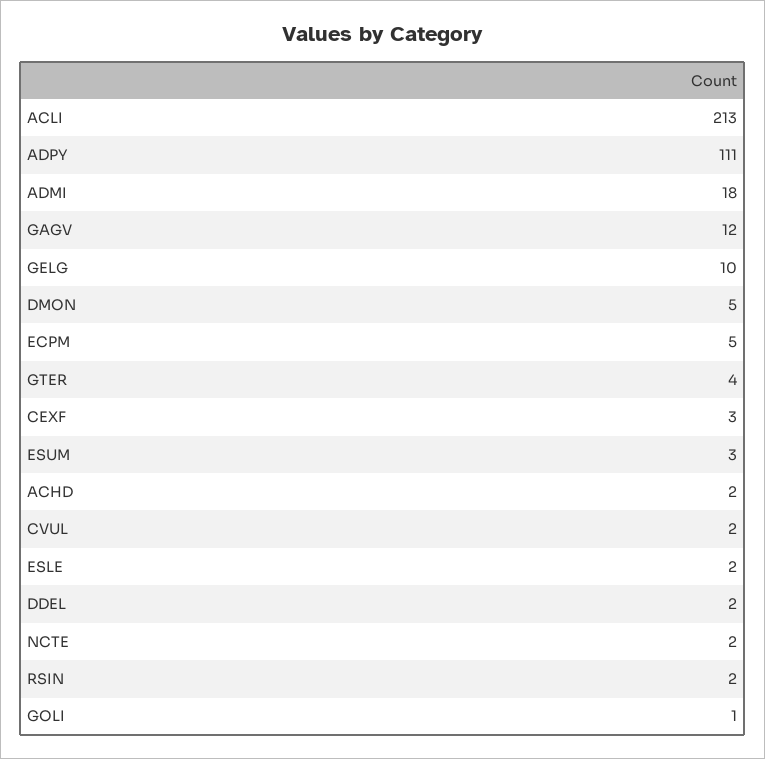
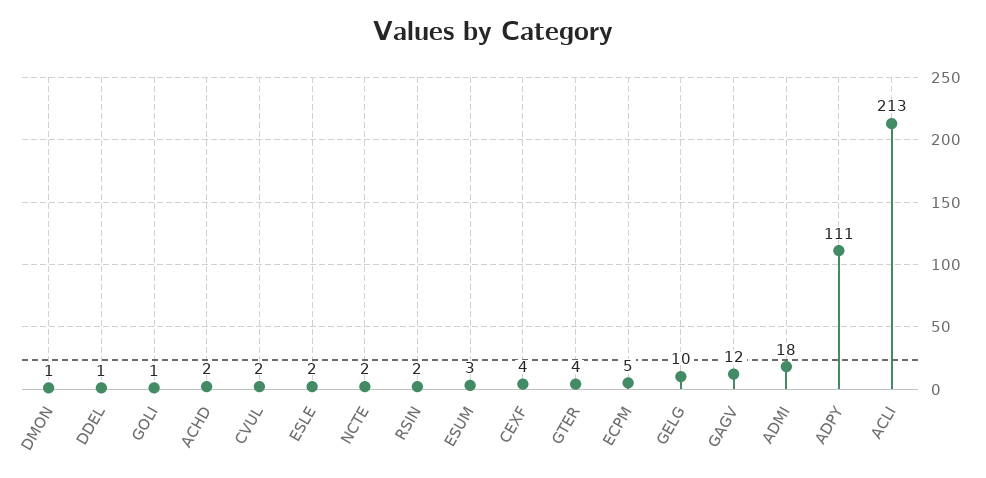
DMON: 5 -> 1
CEXF: 3 -> 4
DDEL: 2 -> 1

